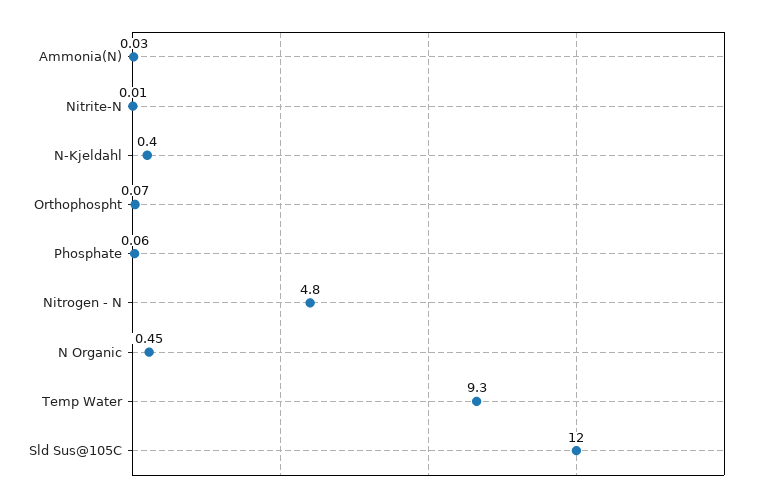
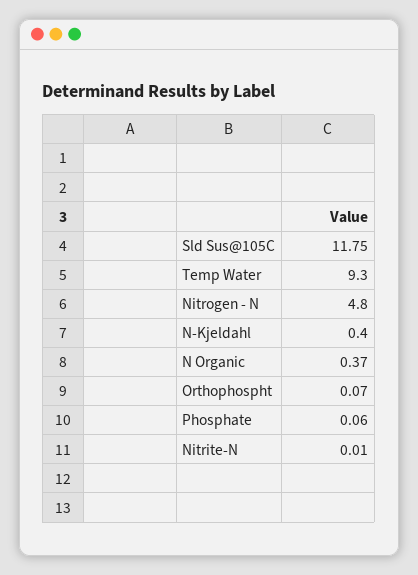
Ammonia(N): 0.03 -> none
N Organic: 0.45 -> 0.37
Sld Sus@105C: 12 -> 11.75

